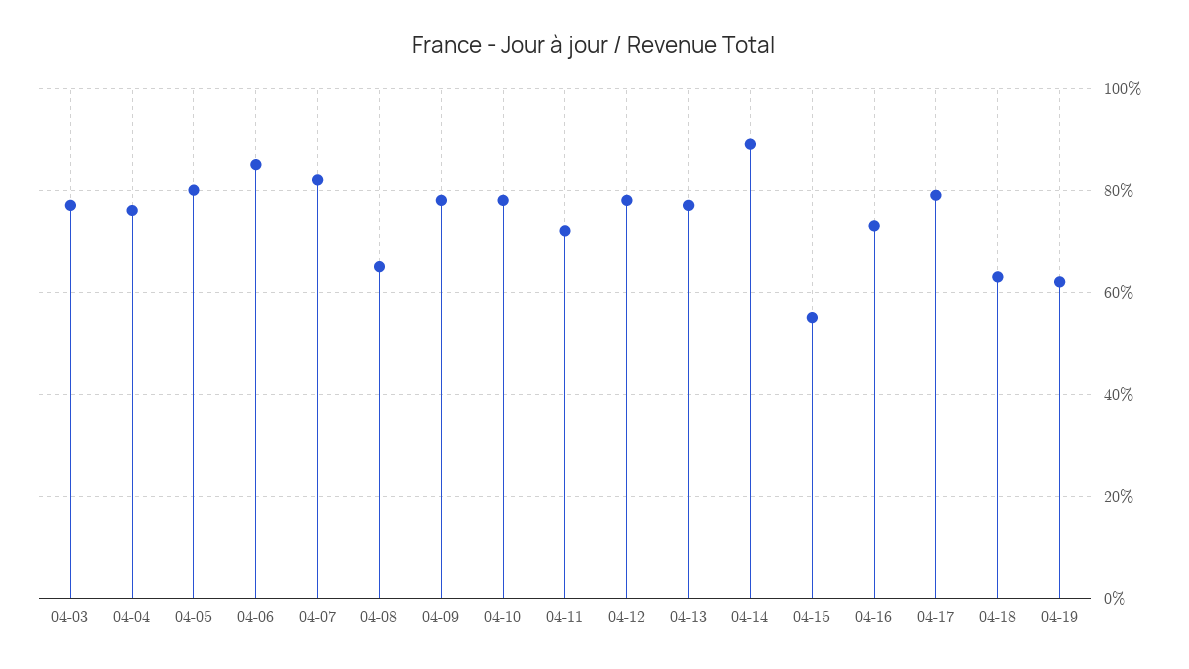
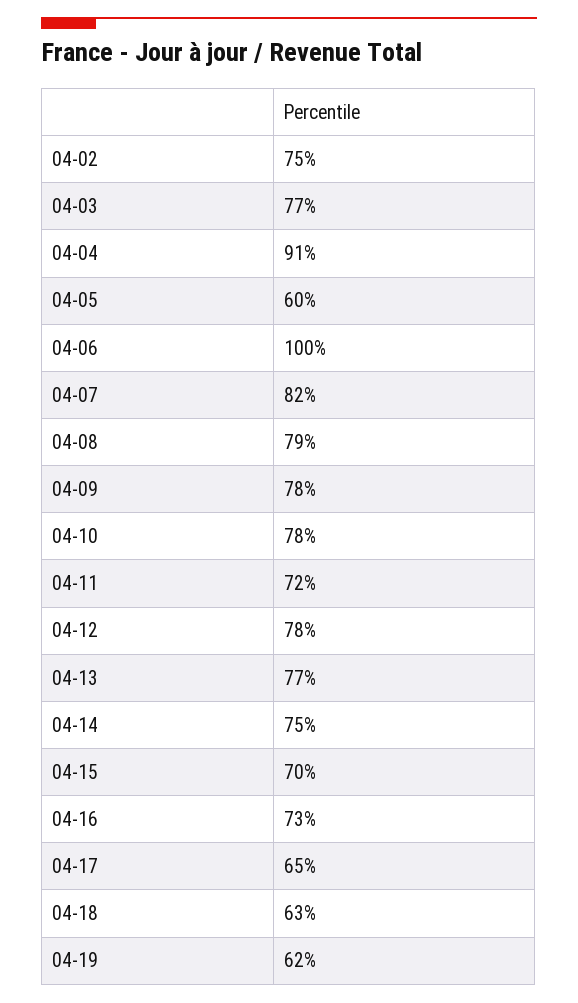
04-04: 75 -> 91
04-05: 80 -> 60
04-06: 85 -> 100
04-08: 65 -> 79
04-14: 90 -> 75
04-15: 55 -> 70
04-17: 80 -> 65
04-02: none -> 75

